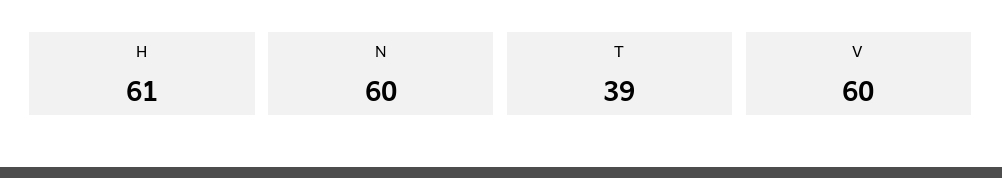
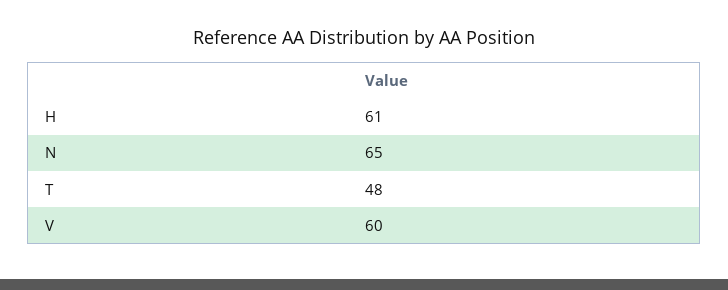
N: 60 -> 65
T: 39 -> 48

